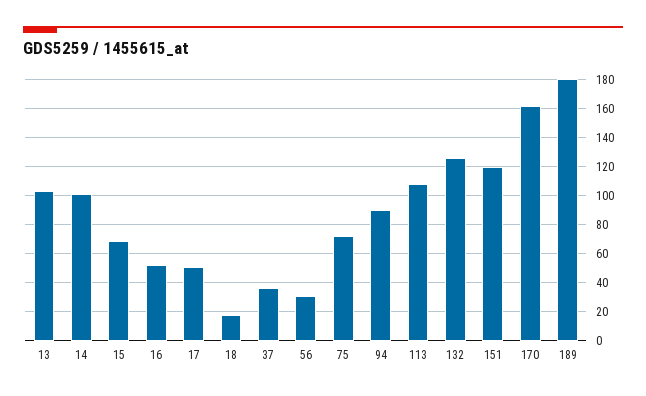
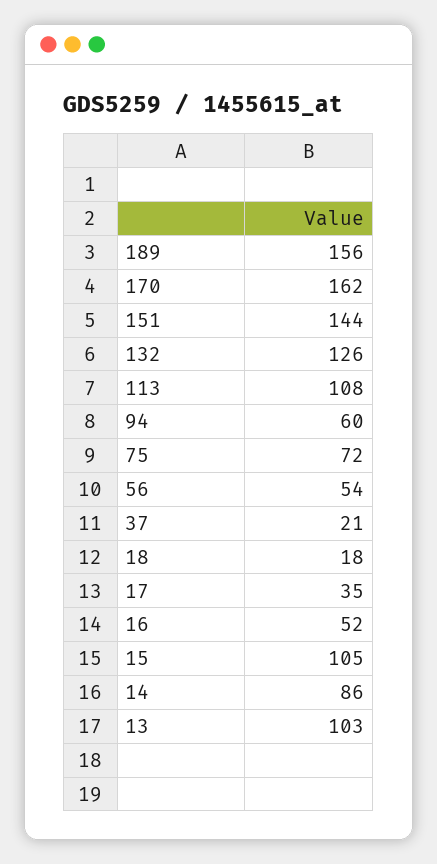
14: 100 -> 86
15: 70 -> 105
17: 50 -> 35
37: 35 -> 21
56: 30 -> 54
94: 90 -> 60
151: 120 -> 144
189: 180 -> 156

